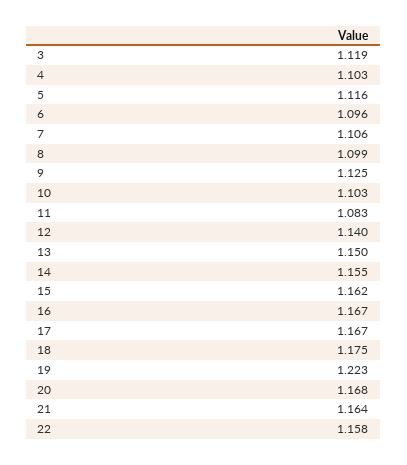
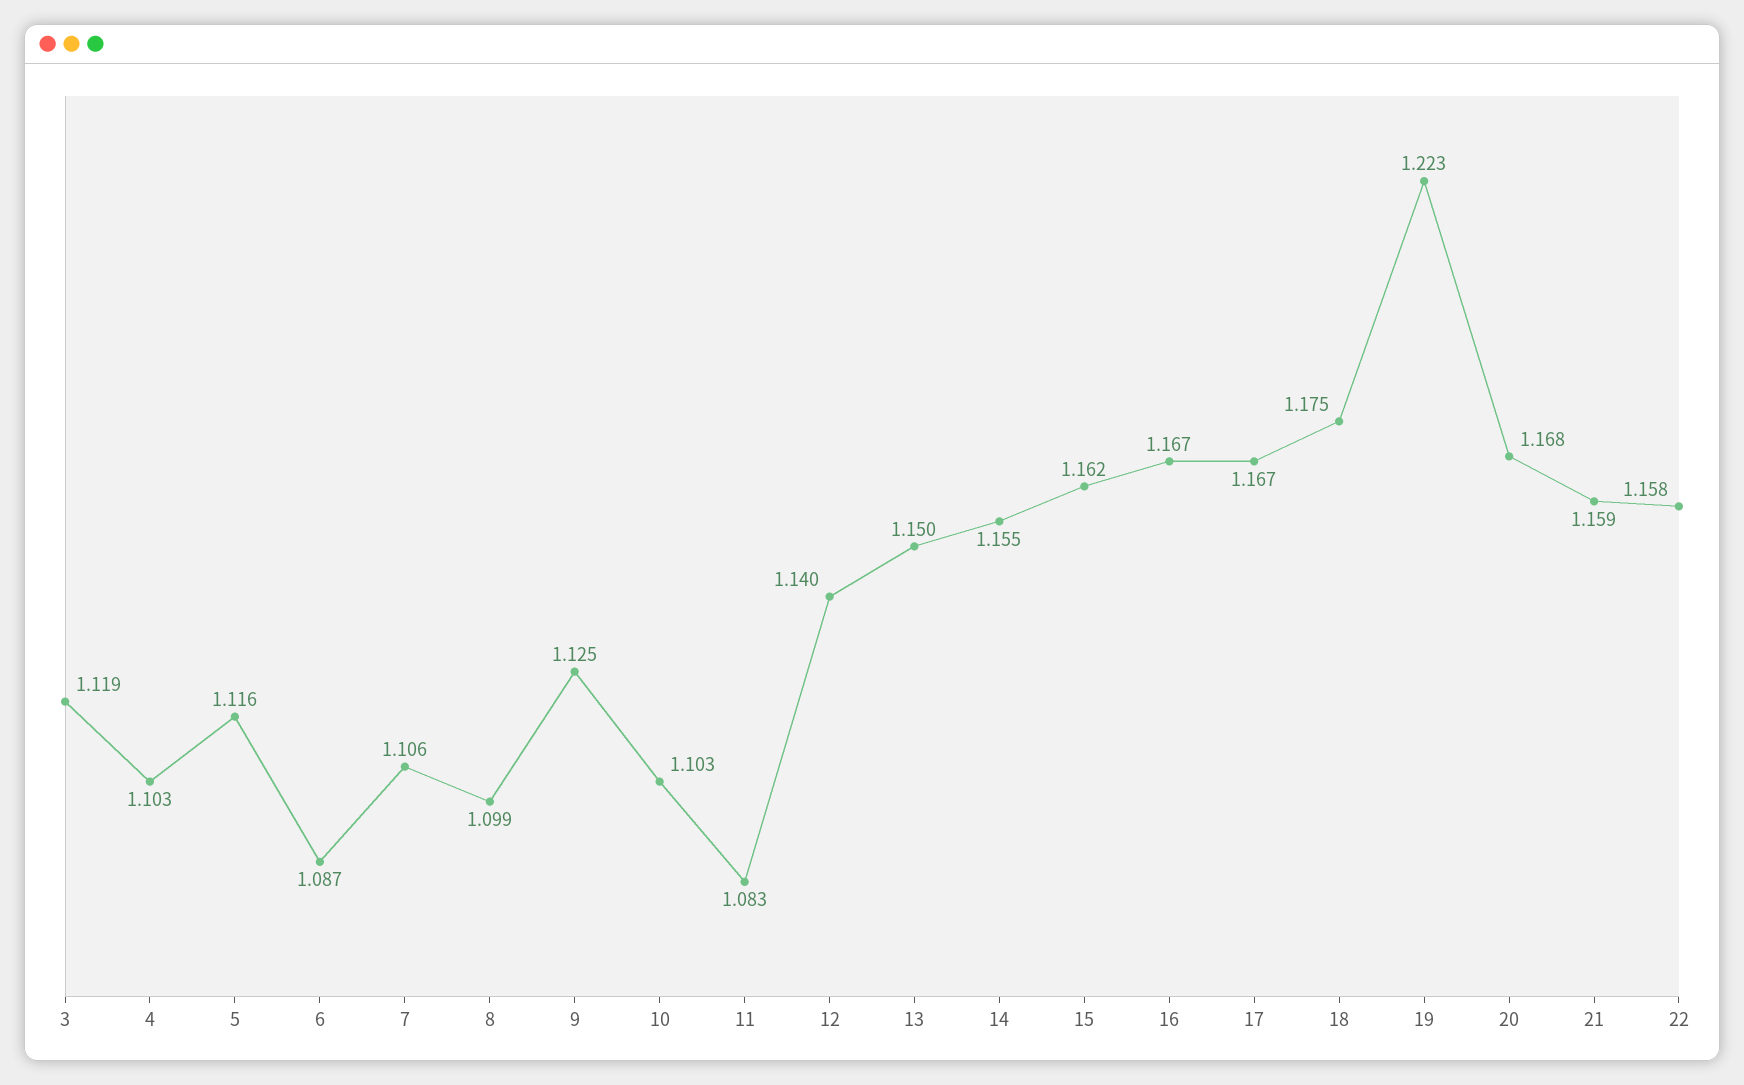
6: 1.096 -> 1.087
21: 1.164 -> 1.159

